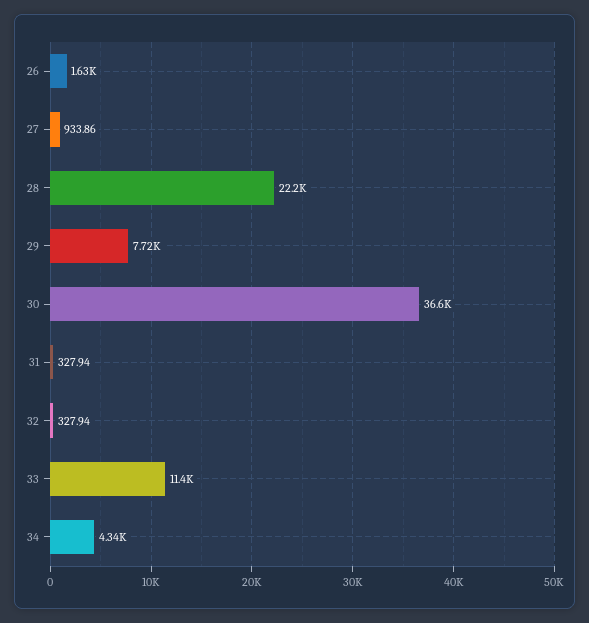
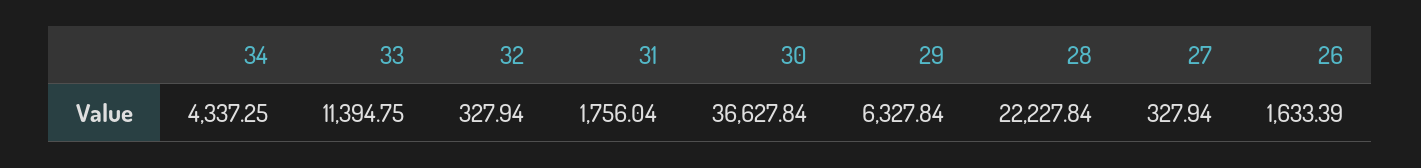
27: 933.86 -> 327.94
29: 7720 -> 6327.84
31: 327.94 -> 1756.04

